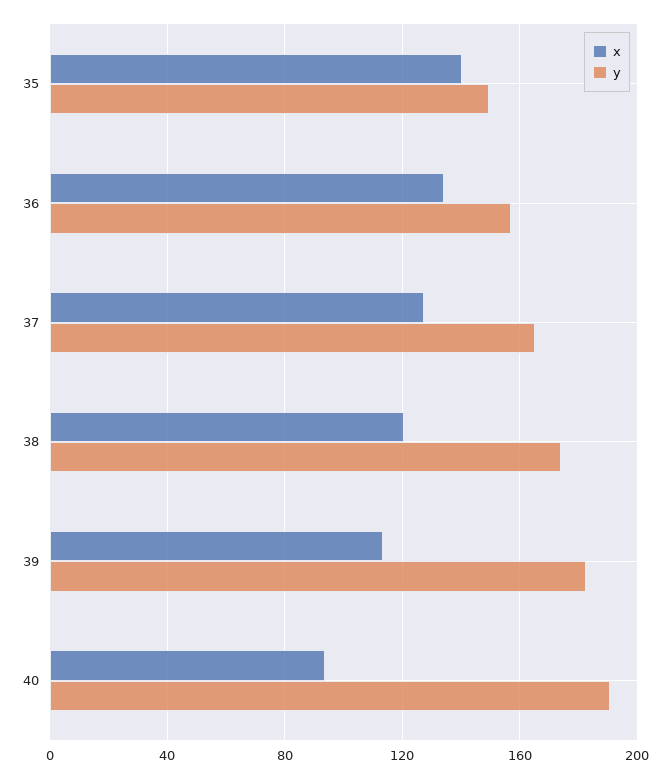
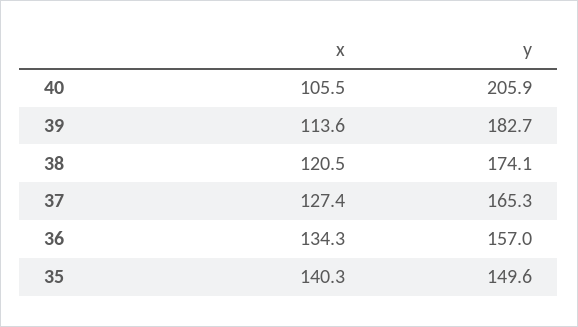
x, 40: 95 -> 105.5
y, 40: 190 -> 205.9

